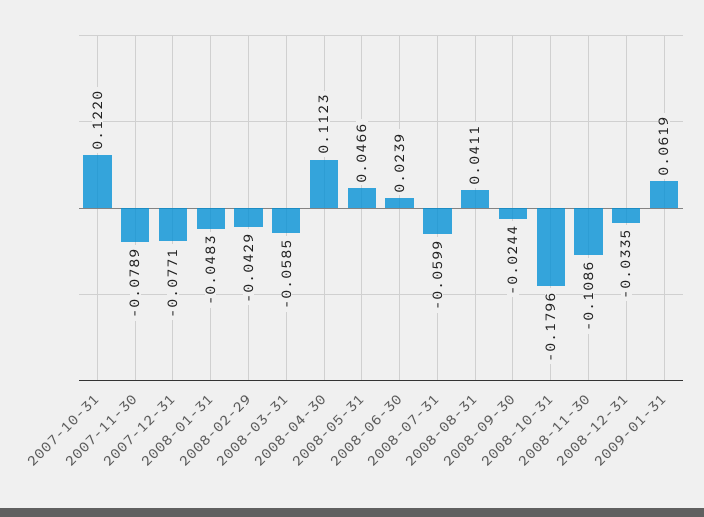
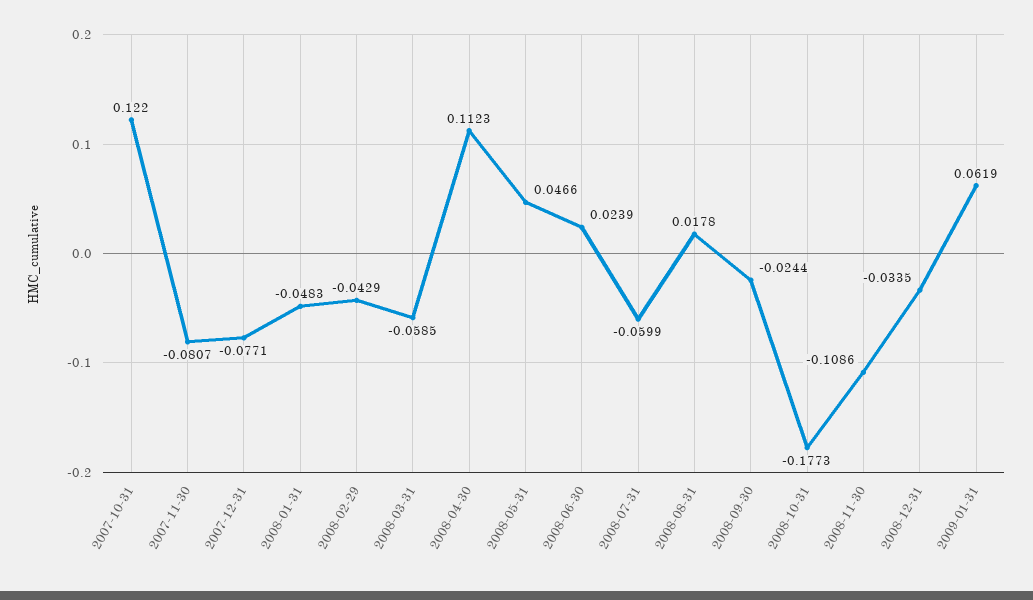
2007-11-30: -0.0789 -> -0.0807
2008-08-31: 0.0411 -> 0.0178
2008-10-31: -0.1796 -> -0.1773

